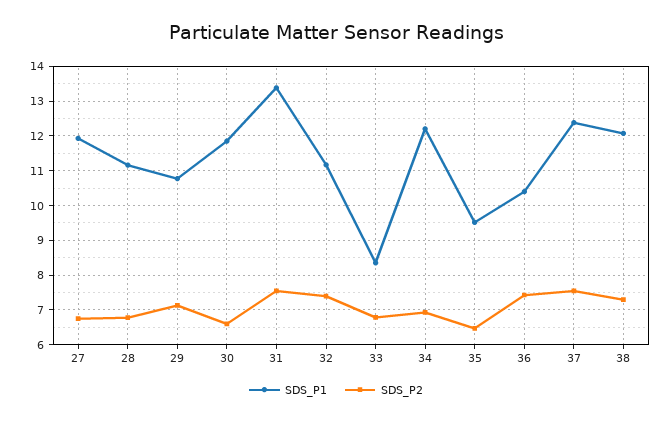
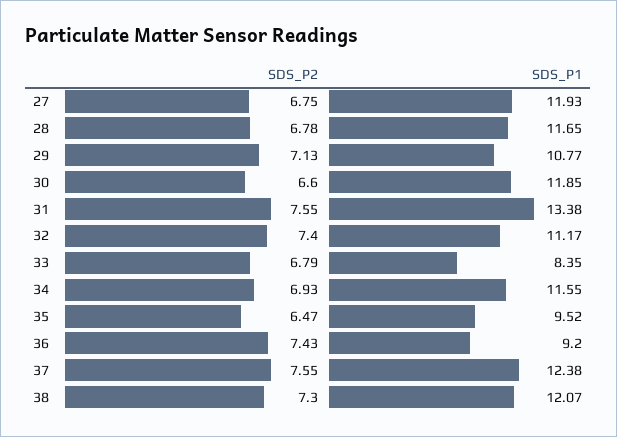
SDS_P1, 28: 11.2 -> 11.65
SDS_P1, 34: 12.2 -> 11.55
SDS_P1, 36: 10.4 -> 9.2

